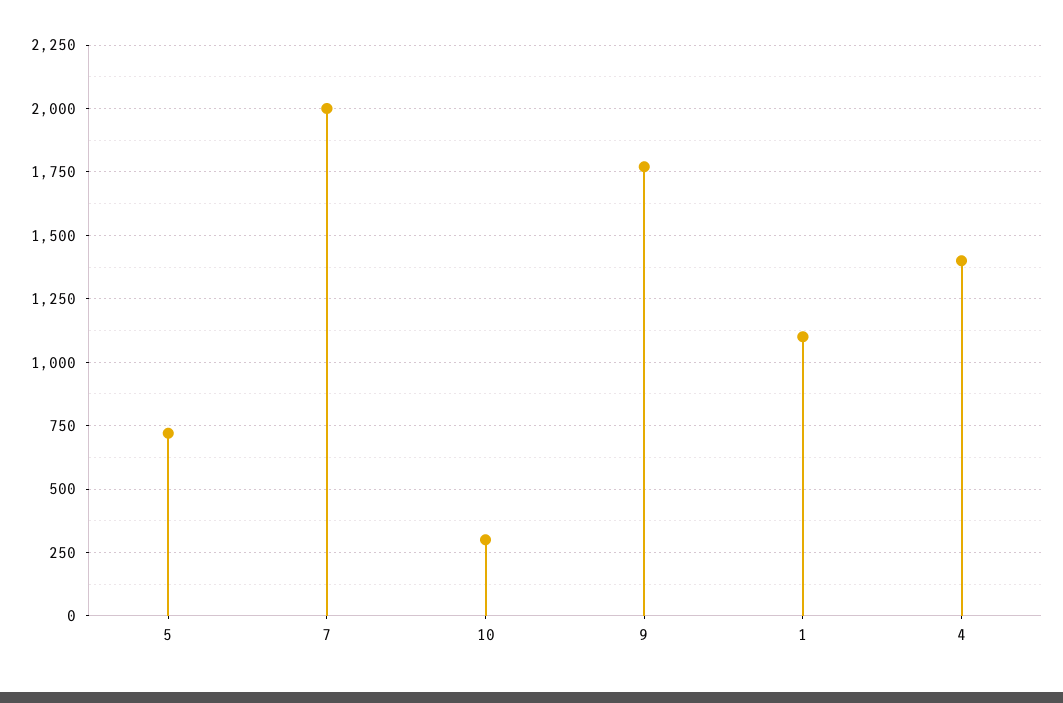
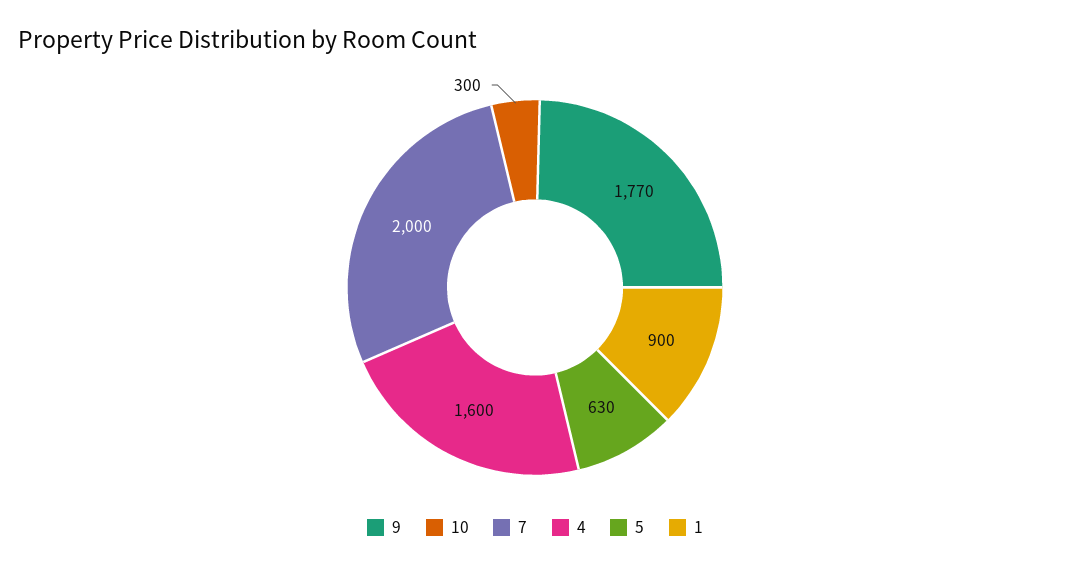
5: 725 -> 630
1: 1100 -> 900
4: 1400 -> 1600

